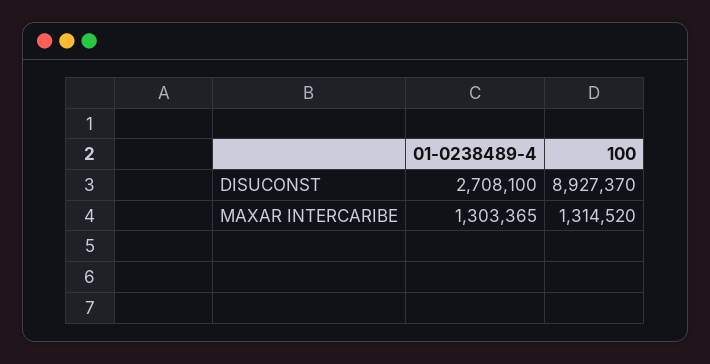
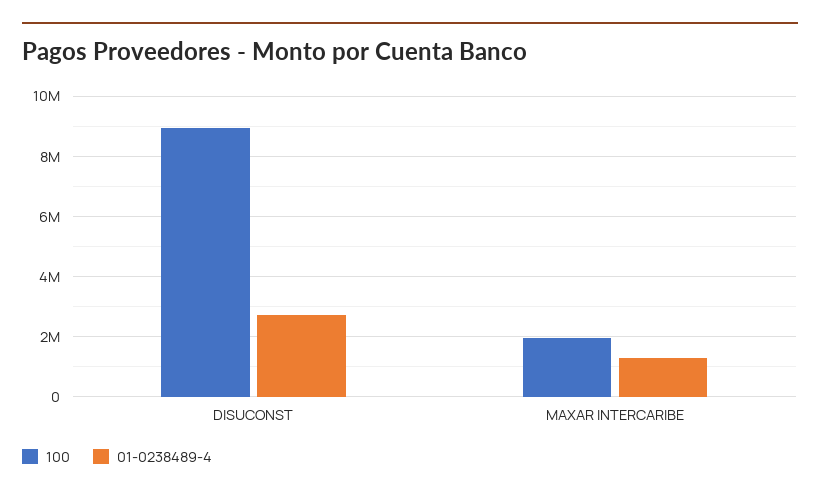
100, MAXAR INTERCARIBE: 1314520 -> 2000000

